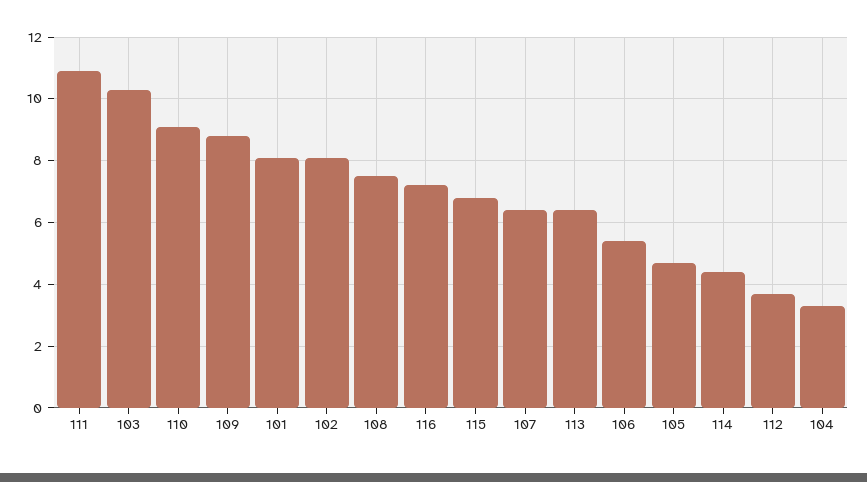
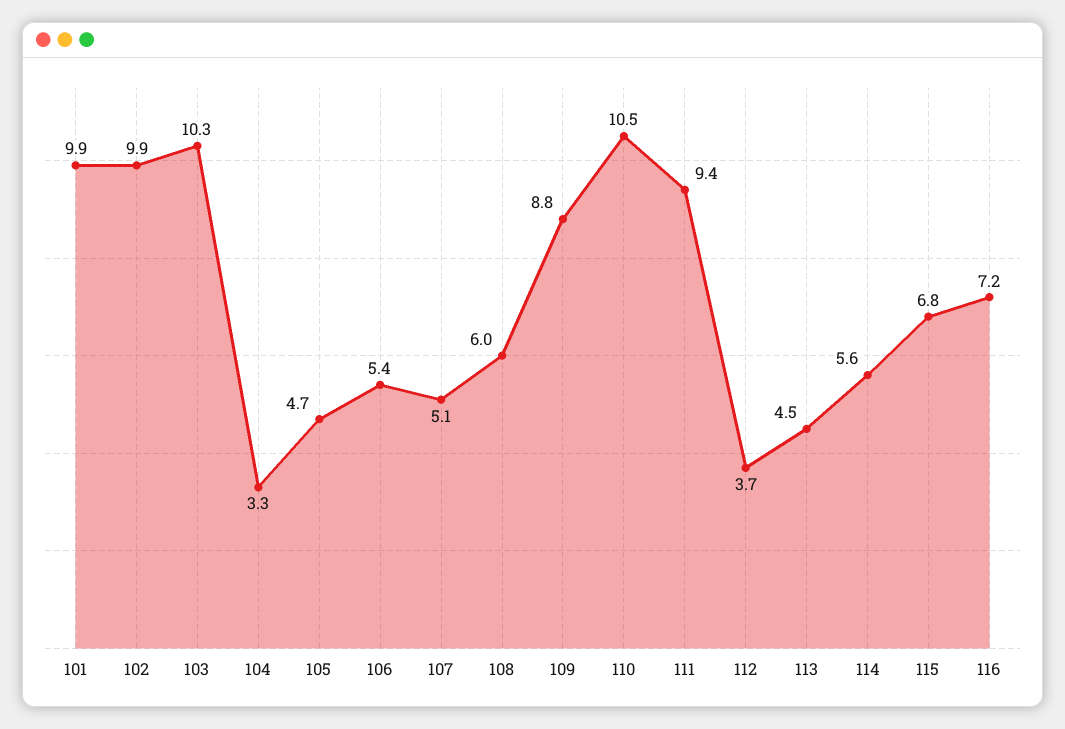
111: 11 -> 9.4
110: 9 -> 10.5
101: 8 -> 9.9
102: 8 -> 9.9
108: 7.5 -> 6
107: 6.5 -> 5.1
113: 6.5 -> 4.5
114: 4.5 -> 5.6

